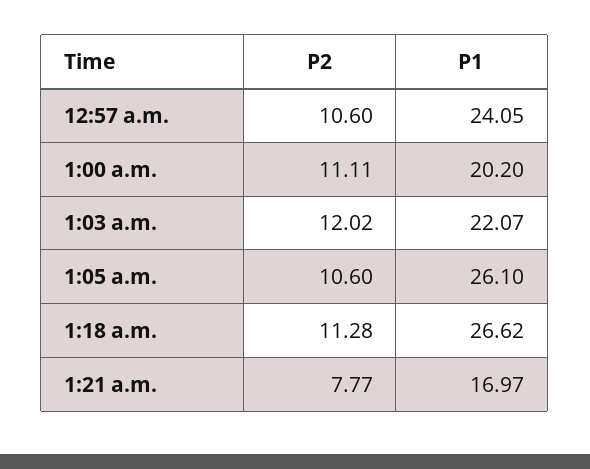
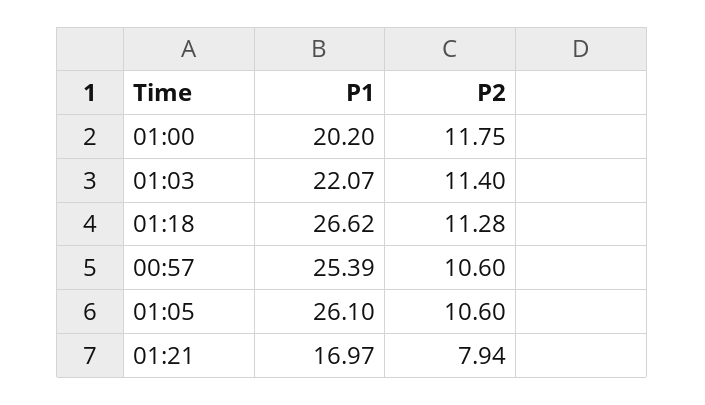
P1, 12:57 a.m.: 24.05 -> 25.39
P2, 1:00 a.m.: 11.11 -> 11.75
P2, 1:03 a.m.: 12.02 -> 11.4
P2, 1:21 a.m.: 7.77 -> 7.94

